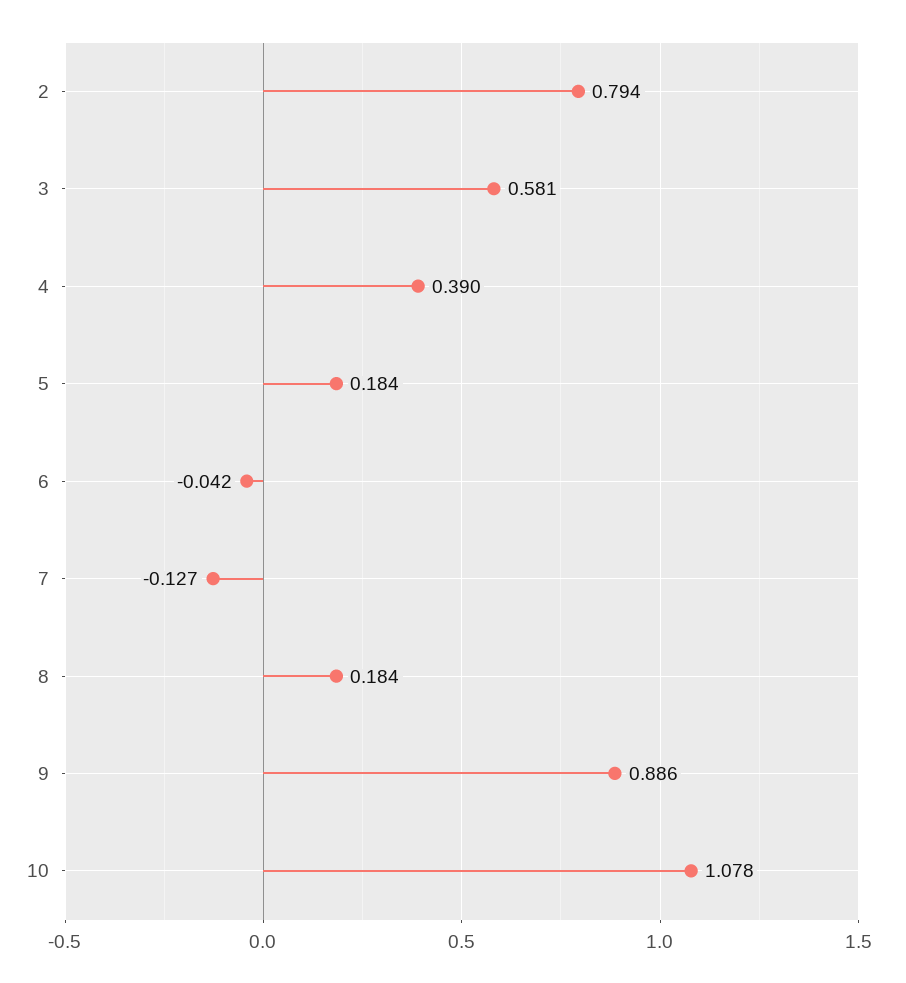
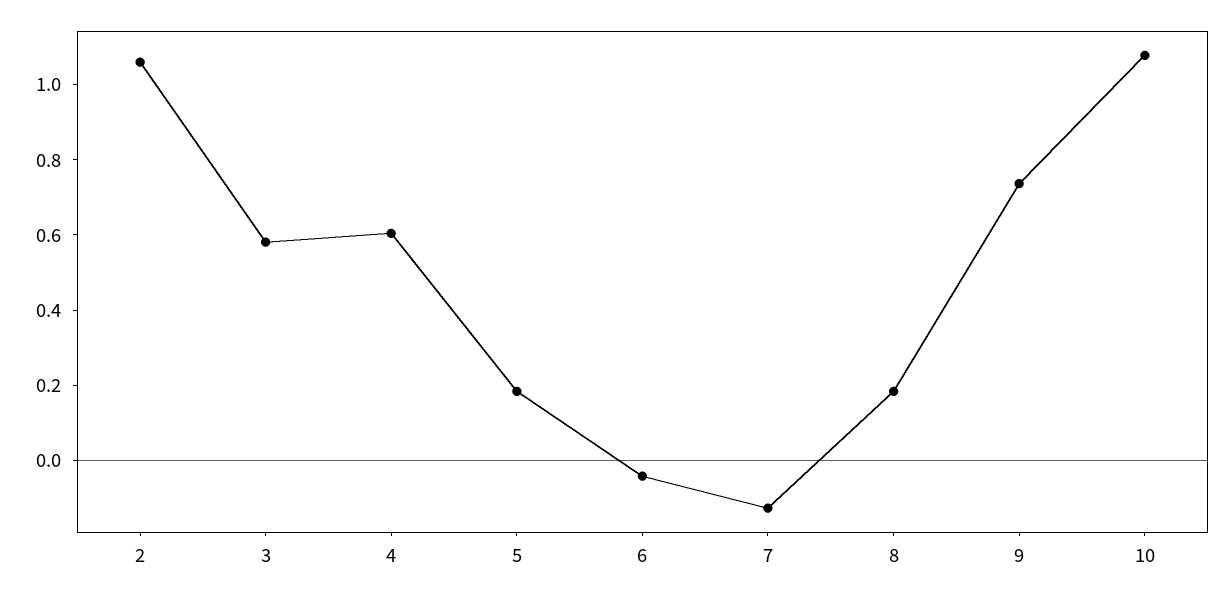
2: 0.794 -> 1.05
4: 0.39 -> 0.6
9: 0.886 -> 0.75

